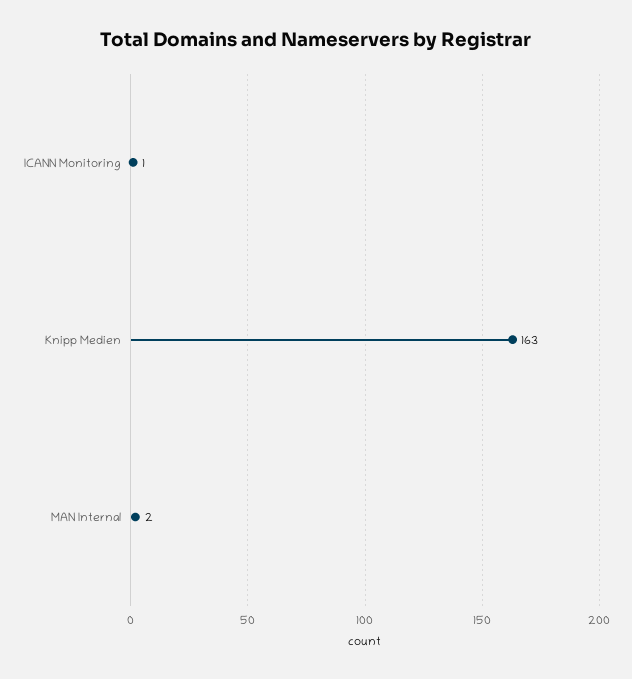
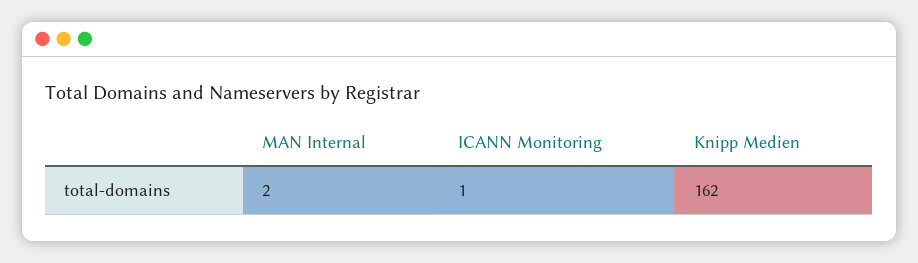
Knipp Medien: 163 -> 162

